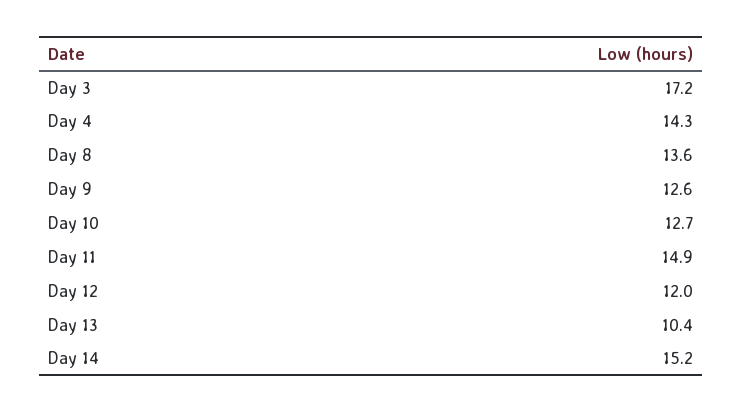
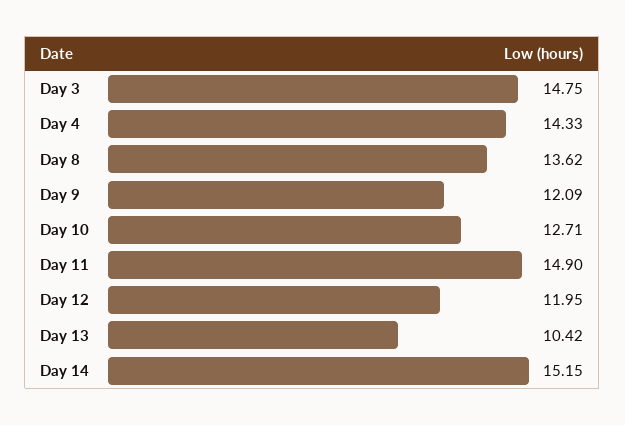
Day 3: 17.2 -> 14.75
Day 9: 12.6 -> 12.09

